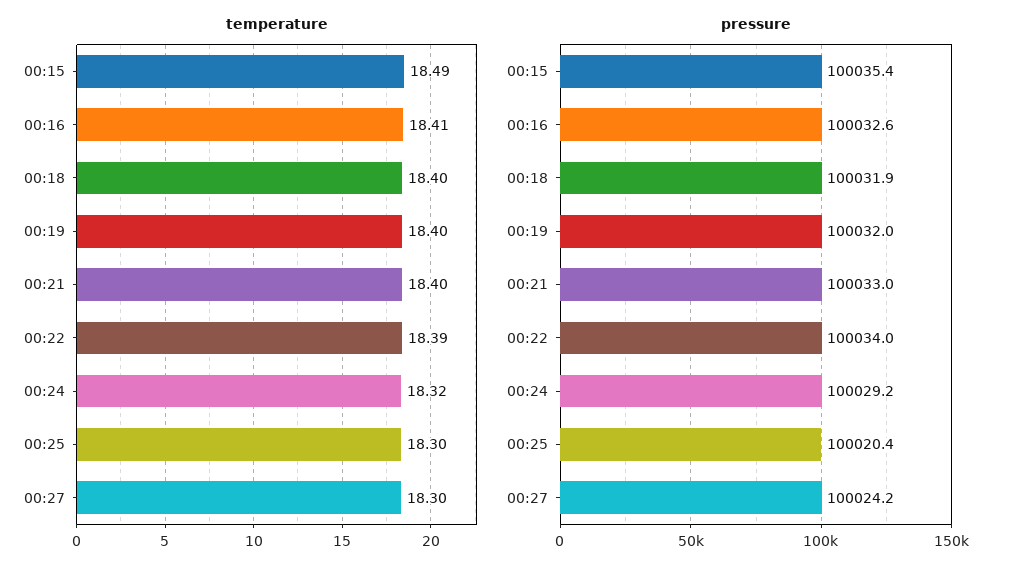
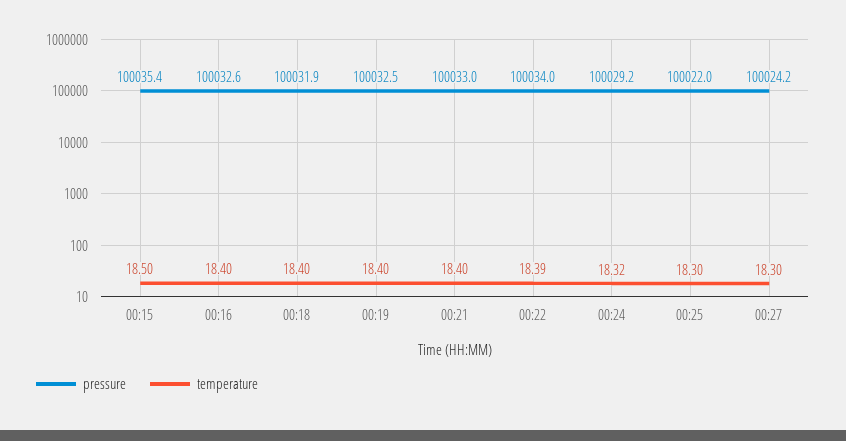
temperature, 00:15: 18.49 -> 18.5
temperature, 00:16: 18.41 -> 18.4
pressure, 00:19: 100032 -> 100032.5
pressure, 00:25: 100020.4 -> 100022

